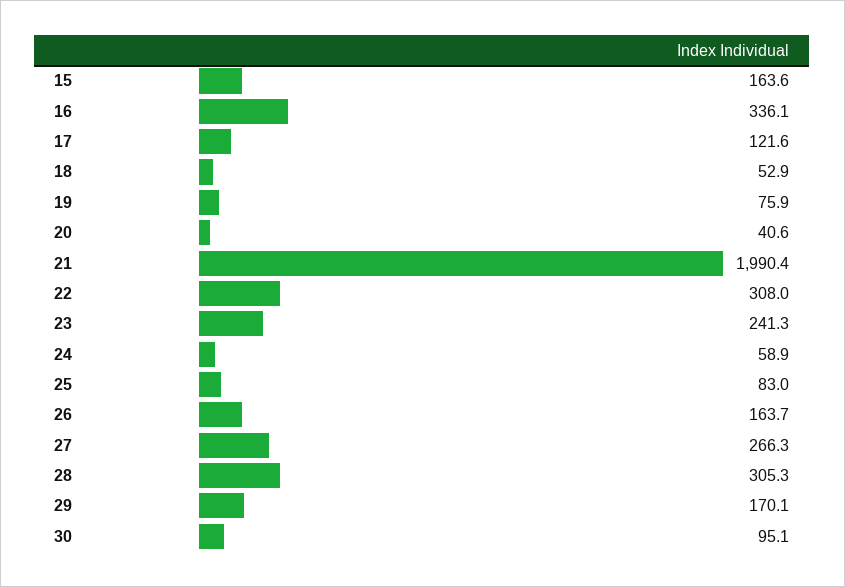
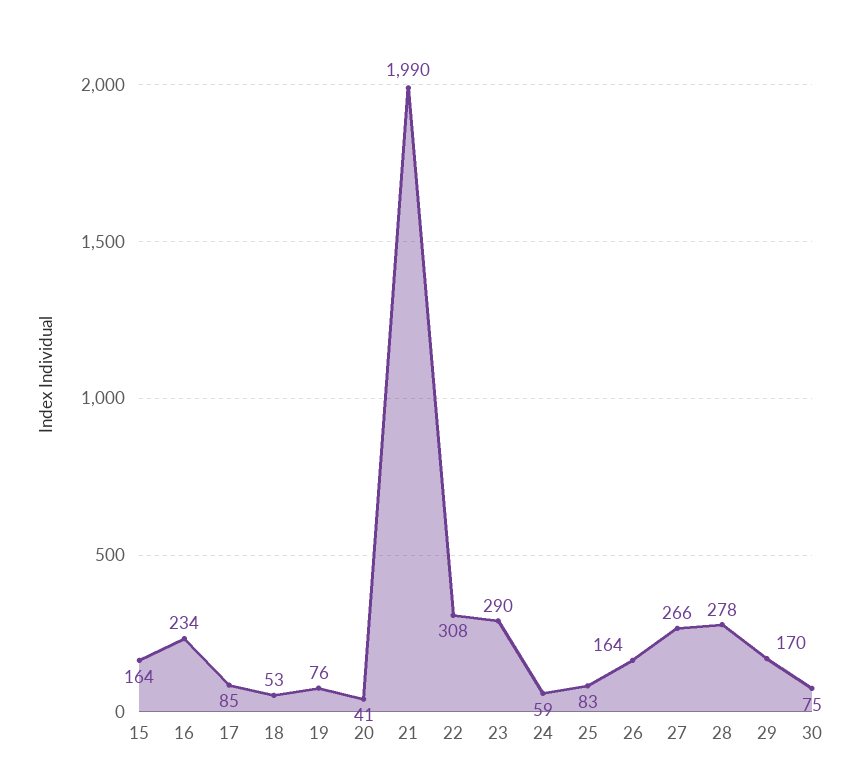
16: 336.1 -> 234
17: 121.6 -> 85
23: 241.3 -> 290
28: 305.3 -> 278
30: 95.1 -> 75

